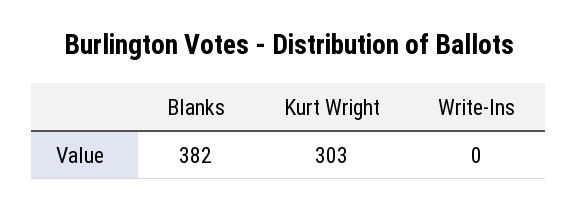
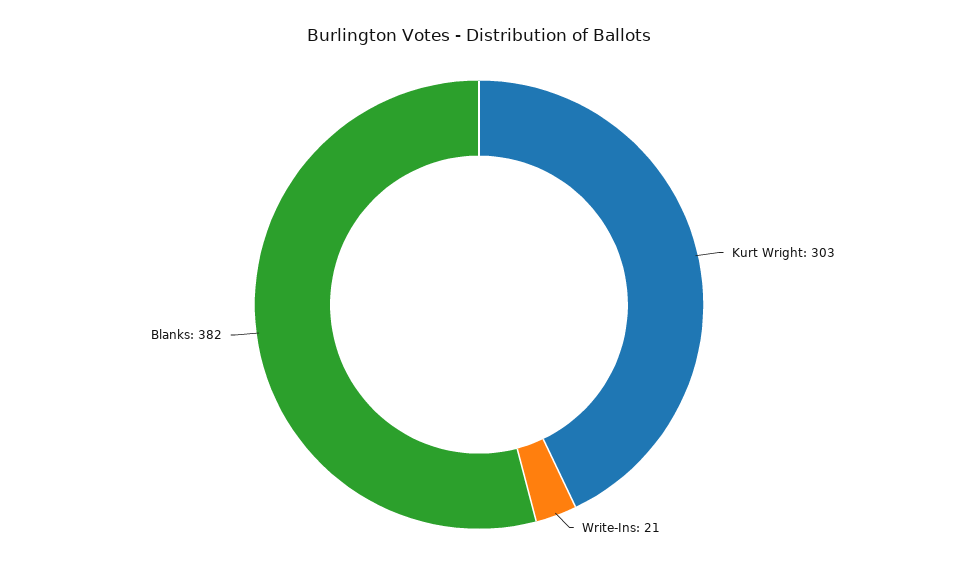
Write-Ins: 0 -> 21

